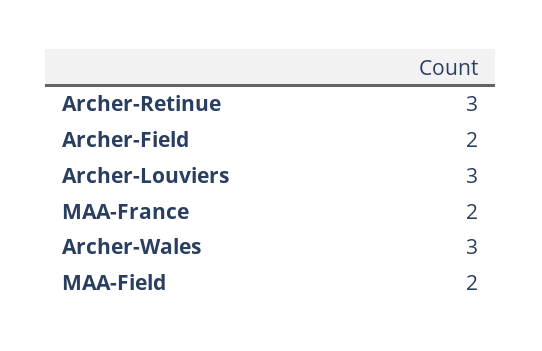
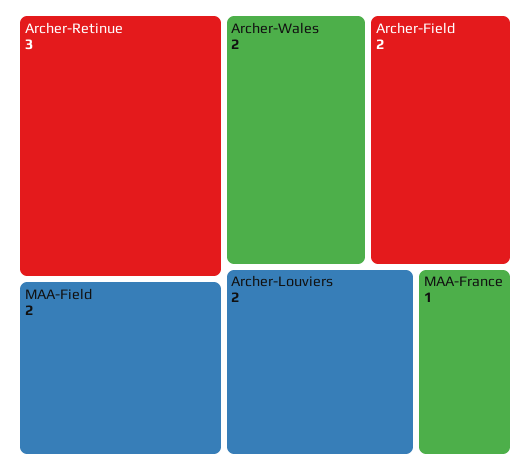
Archer-Louviers: 3 -> 2
MAA-France: 2 -> 1
Archer-Wales: 3 -> 2

